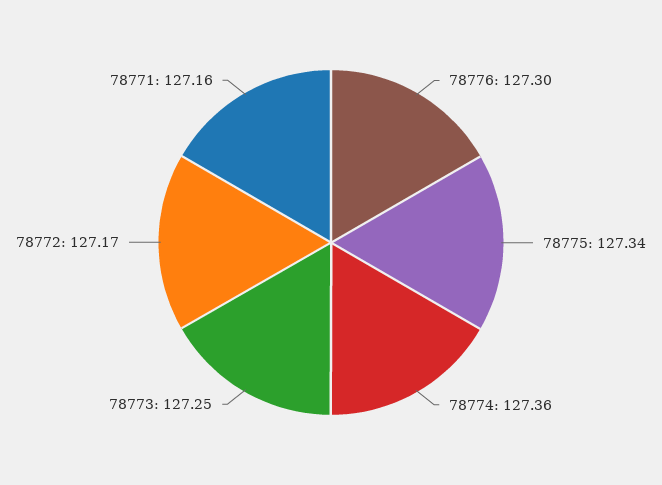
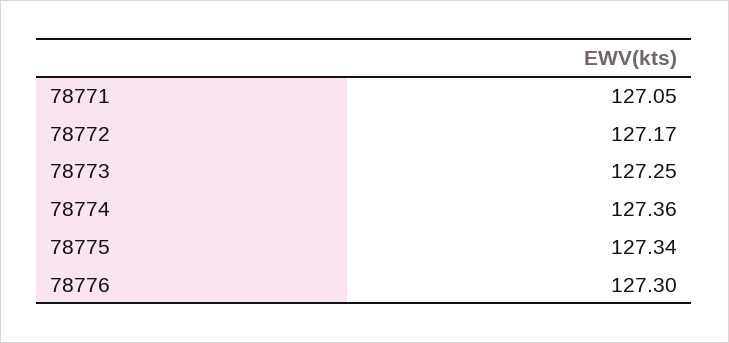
78771: 127.16 -> 127.05

